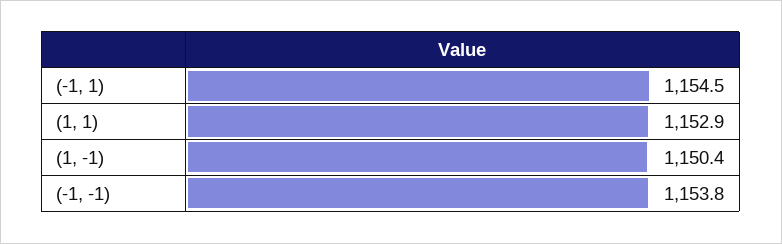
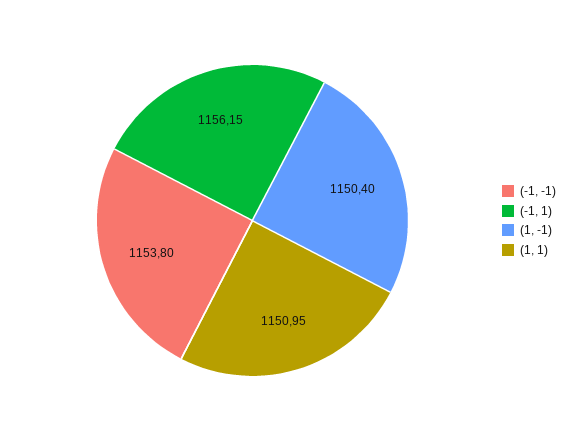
(-1, 1): 1154.5 -> 1156.15
(1, 1): 1152.9 -> 1150.95

